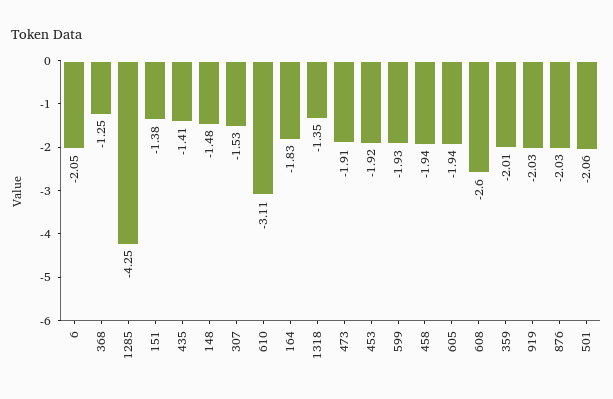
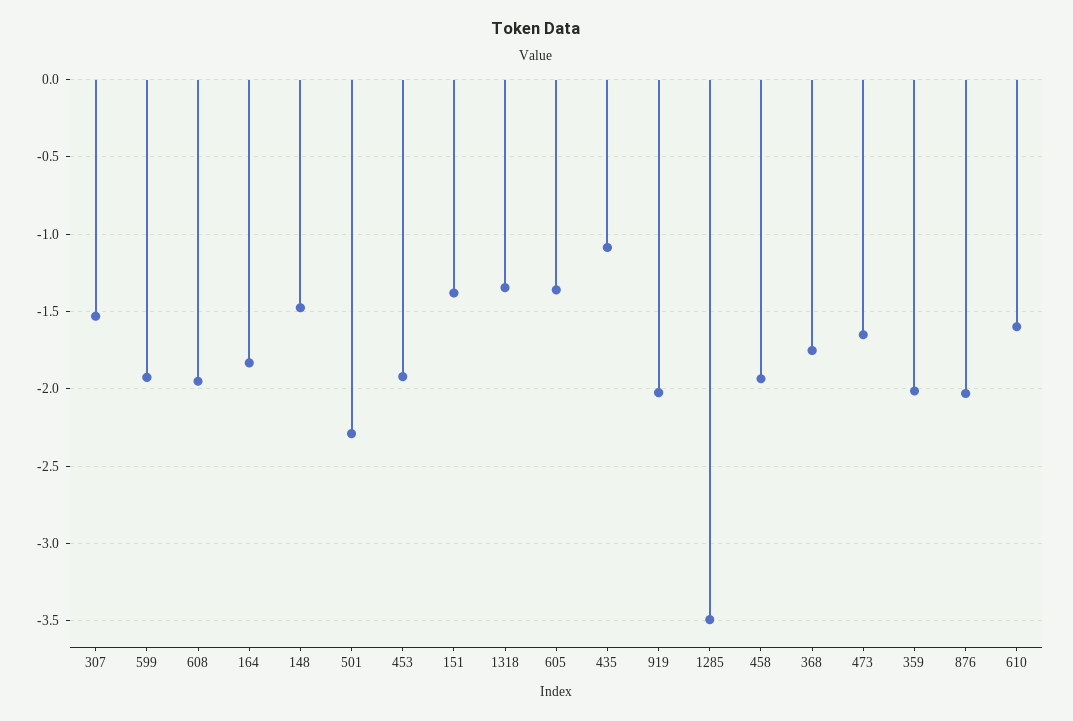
6: -2.05 -> none
368: -1.25 -> -1.75
1285: -4.25 -> -3.5
435: -1.41 -> -1.1
610: -3.11 -> -1.6
473: -1.91 -> -1.65
605: -1.94 -> -1.35
608: -2.6 -> -1.95
501: -2.06 -> -2.3

